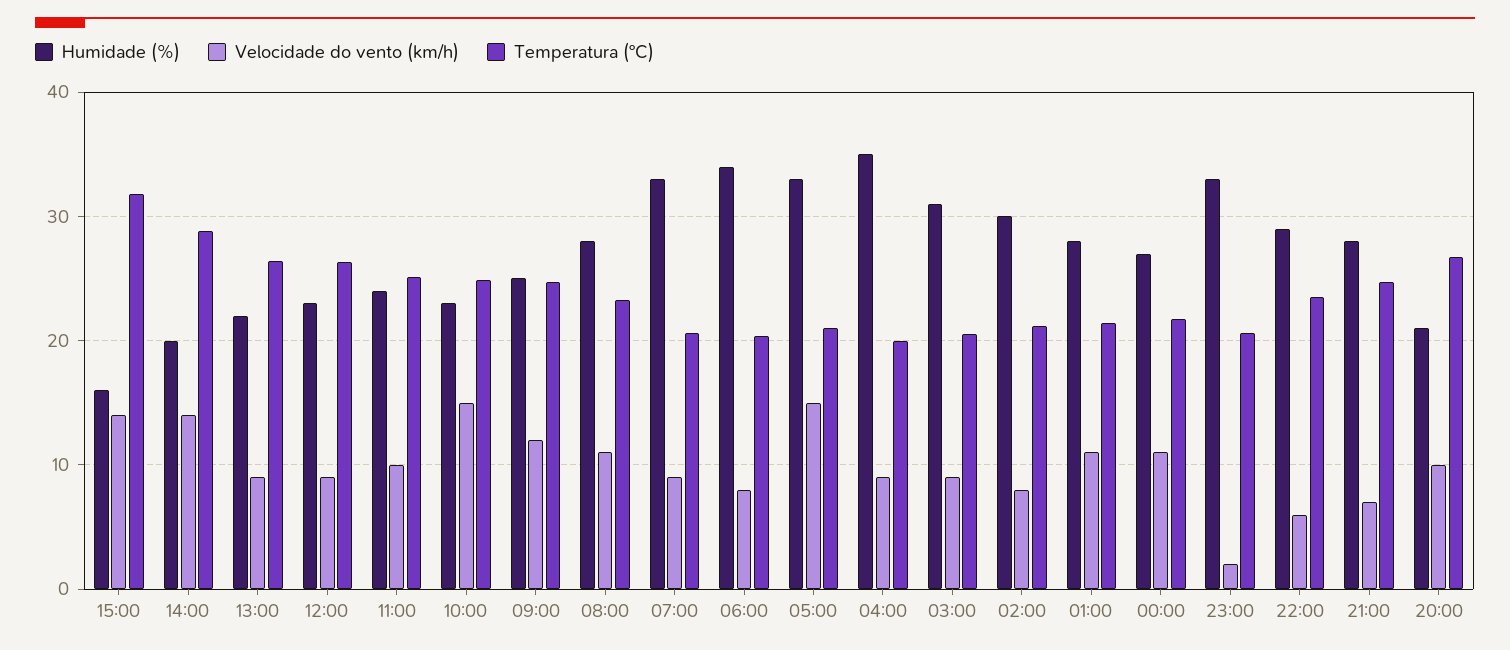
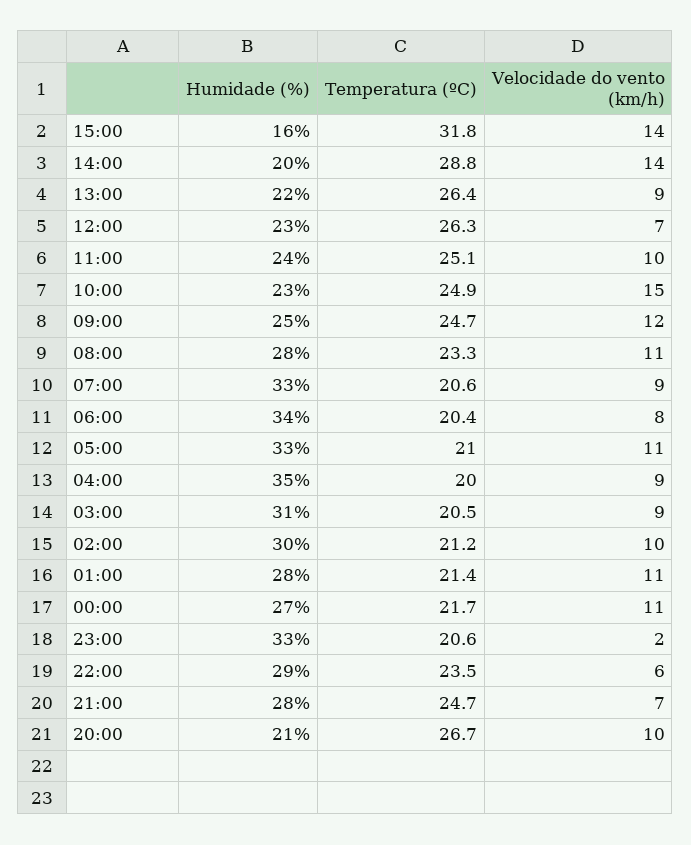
Velocidade do vento (km/h), 12:00: 9 -> 7
Velocidade do vento (km/h), 05:00: 15 -> 11
Velocidade do vento (km/h), 02:00: 8 -> 10

